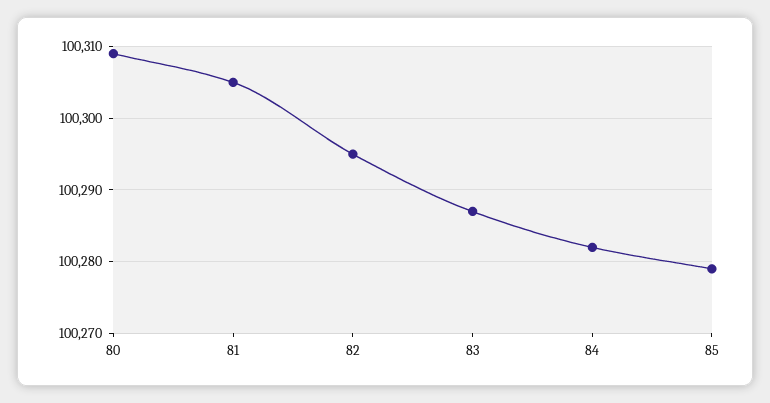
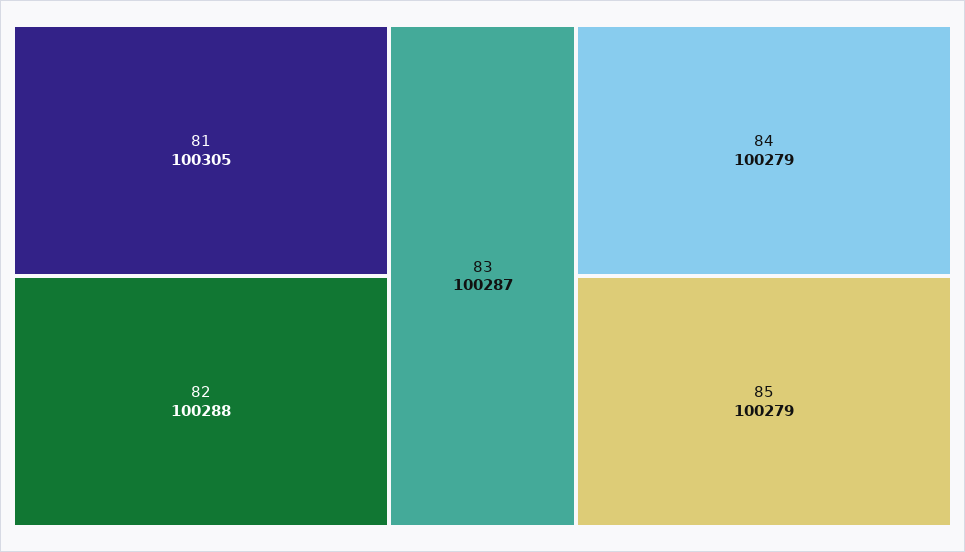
80: 100309 -> none
82: 100295 -> 100288
84: 100282 -> 100279

